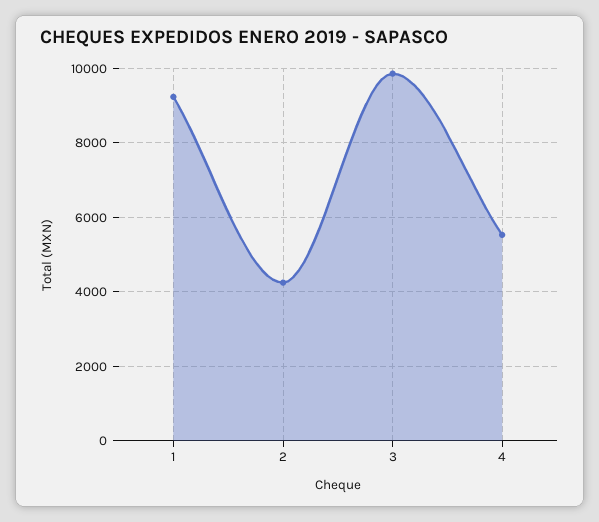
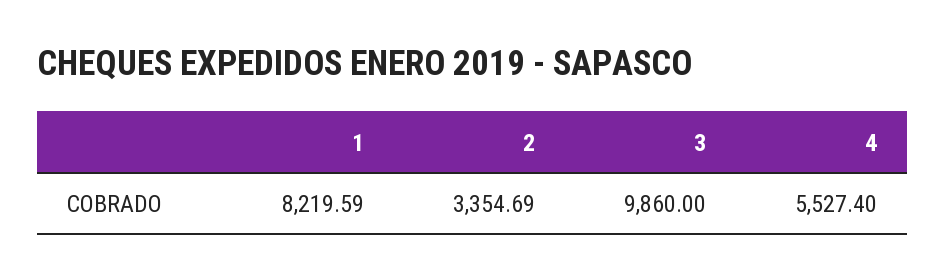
1: 9200 -> 8219.59
2: 4200 -> 3354.69

